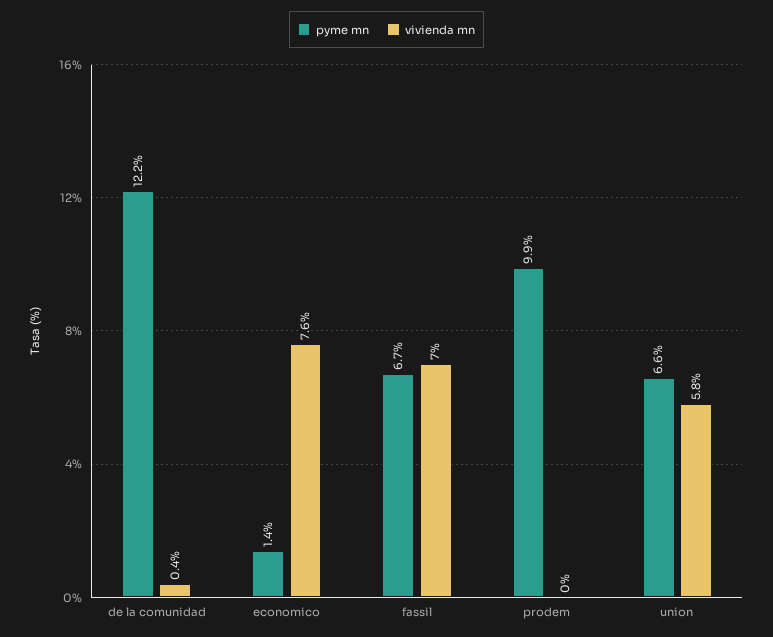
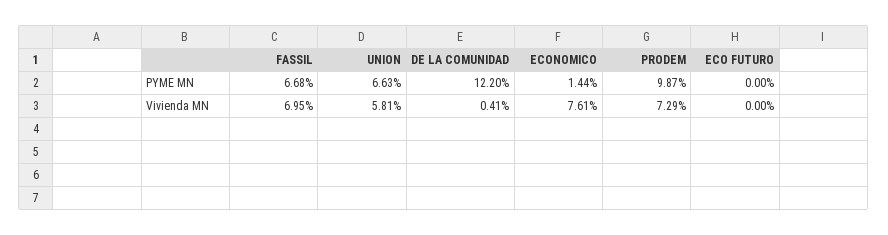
vivienda mn, prodem: 0 -> 7.29
pyme mn, ECO FUTURO: none -> 0
vivienda mn, ECO FUTURO: none -> 0

